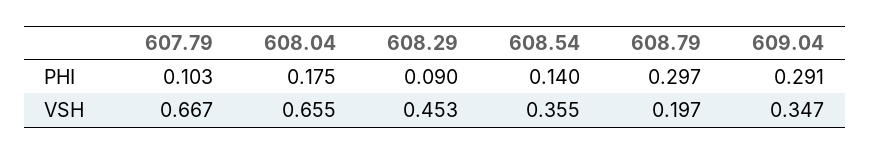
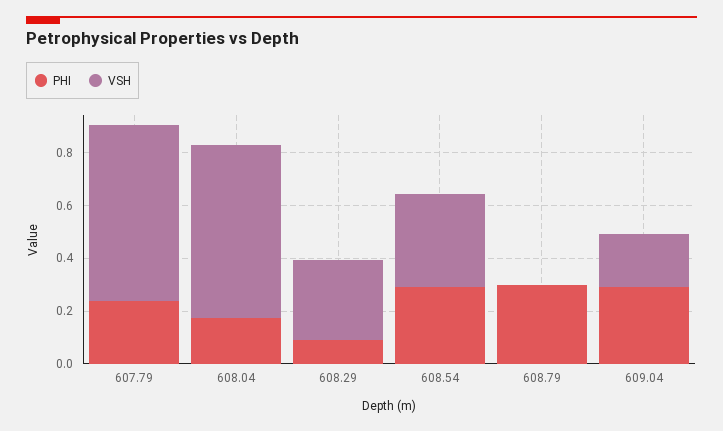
PHI, 607.79: 0.103 -> 0.25
PHI, 608.54: 0.14 -> 0.3
VSH, 608.29: 0.453 -> 0.3
VSH, 608.79: 0.197 -> 0
VSH, 609.04: 0.347 -> 0.2

